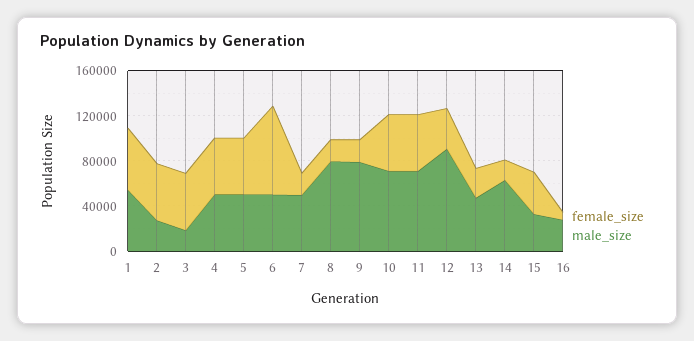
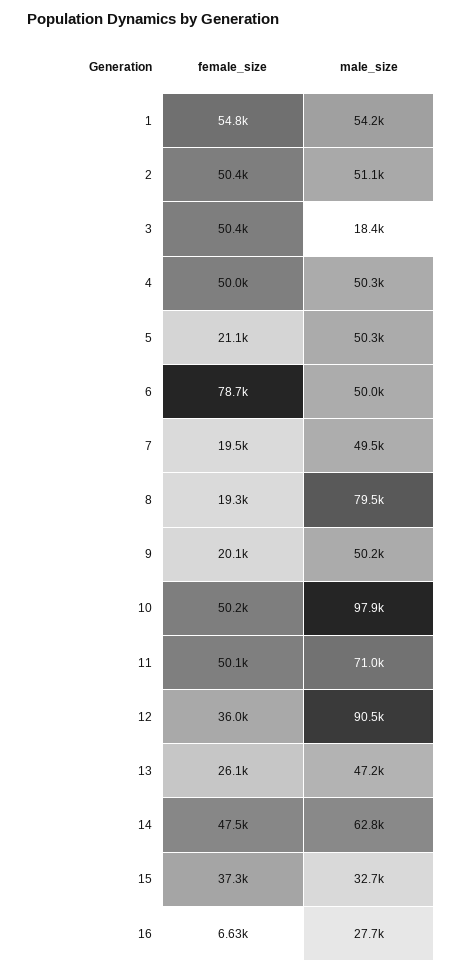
male_size, 2: 30000 -> 51100
female_size, 5: 50000 -> 21100
male_size, 9: 80000 -> 50200
male_size, 10: 70000 -> 97900
female_size, 14: 20000 -> 47500

